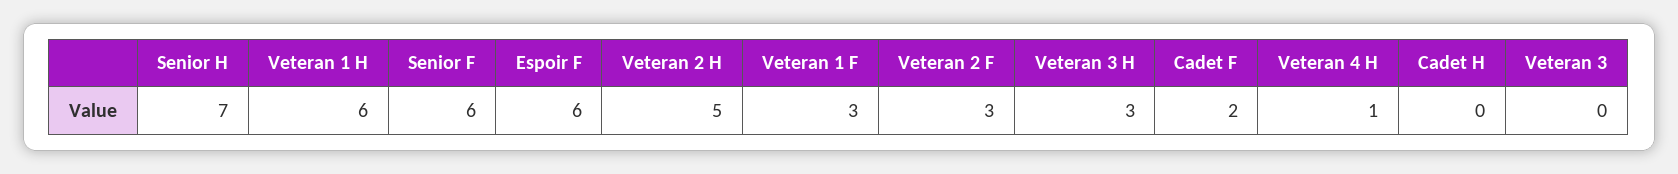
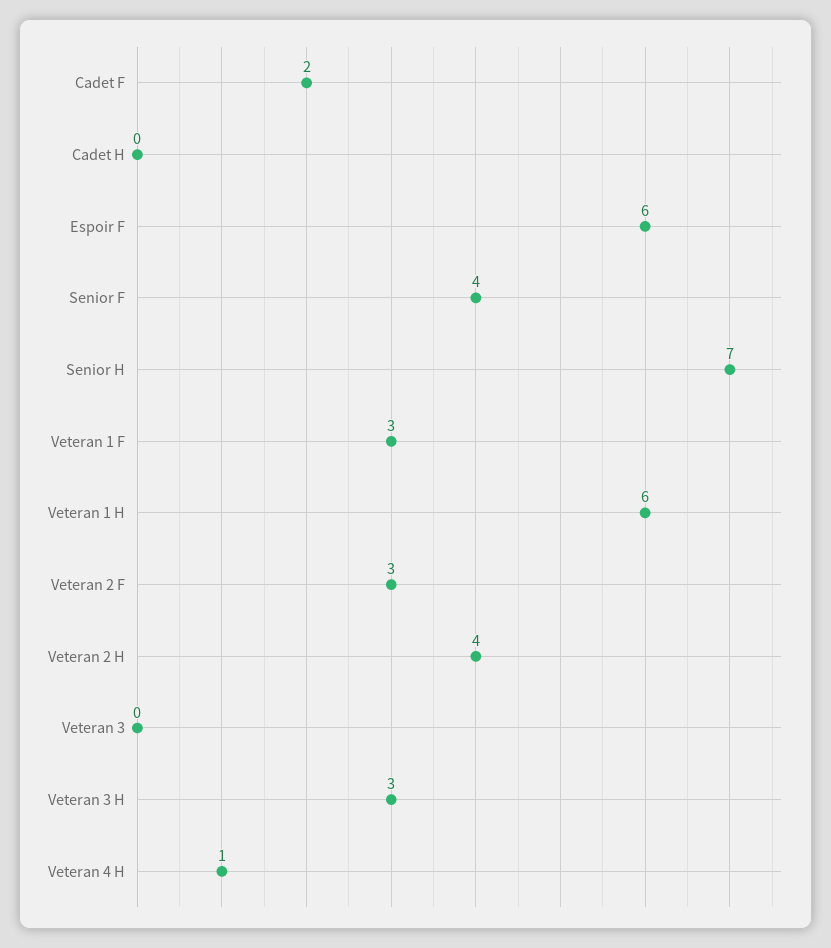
Senior F: 6 -> 4
Veteran 2 H: 5 -> 4

